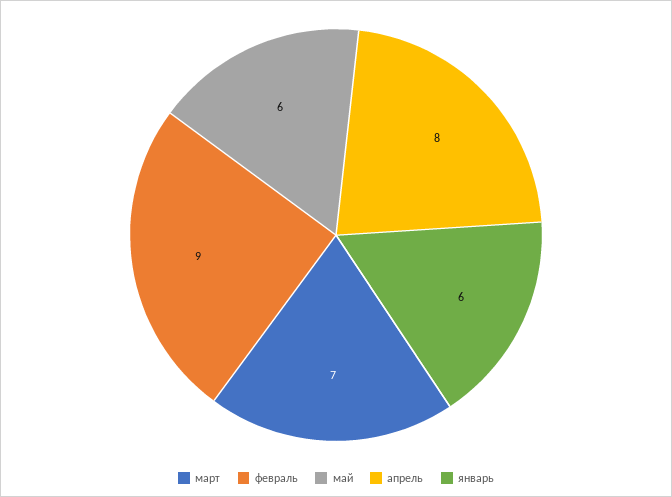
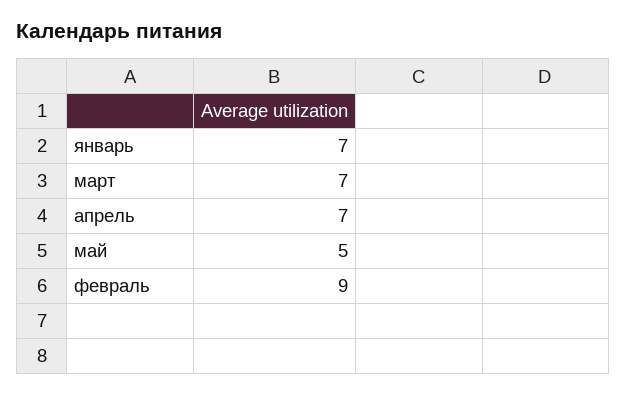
май: 6 -> 5
апрель: 8 -> 7
январь: 6 -> 7

